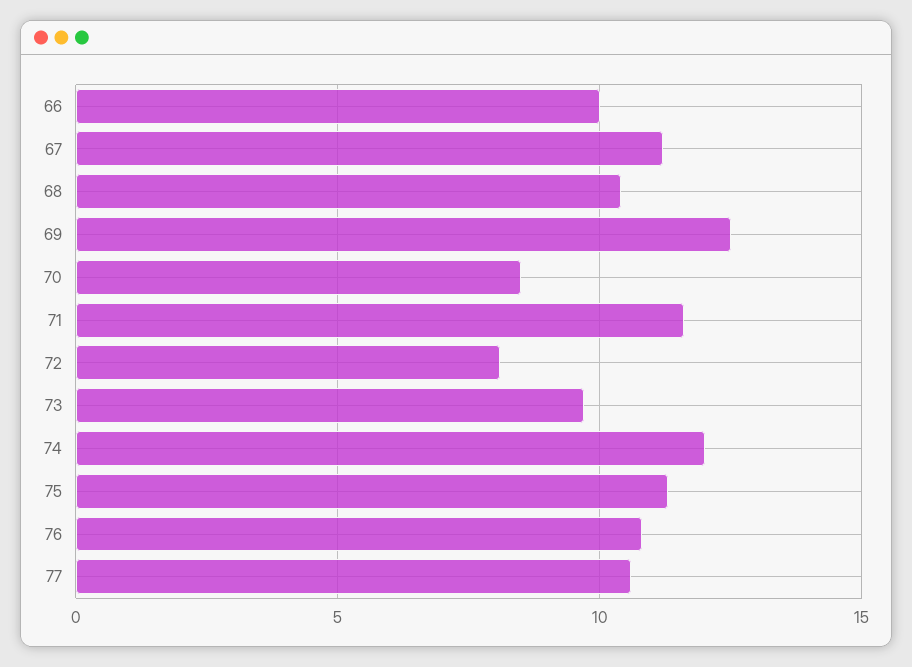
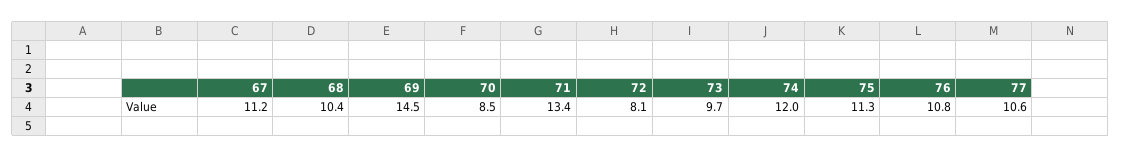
66: 10 -> none
69: 12.5 -> 14.5
71: 11.5 -> 13.4

